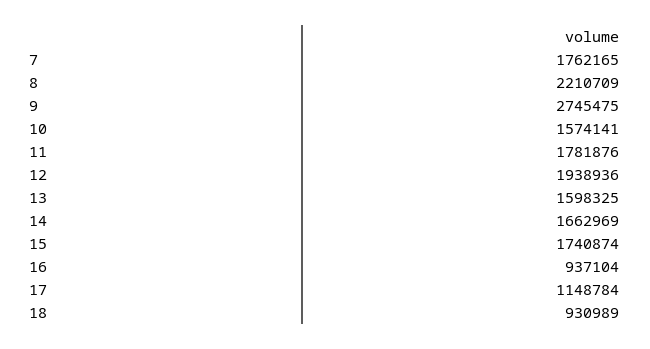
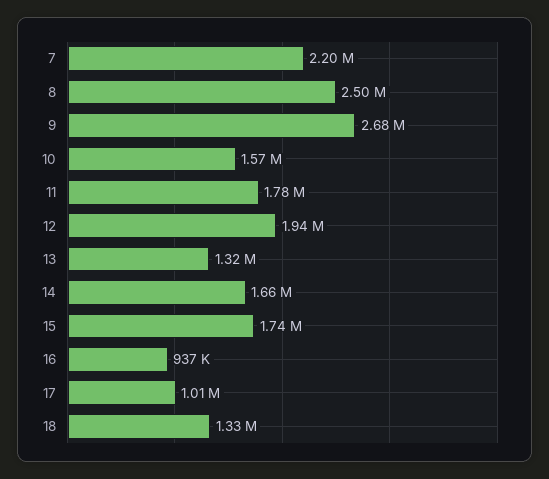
7: 1762165 -> 2200000
8: 2210709 -> 2500000
9: 2745475 -> 2680000
13: 1598325 -> 1320000
17: 1148784 -> 1010000
18: 930989 -> 1330000

